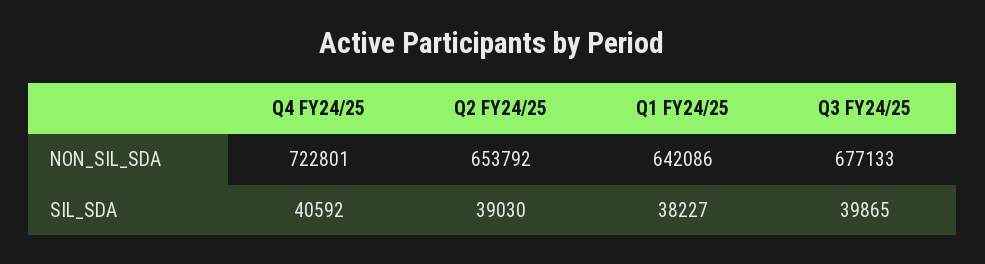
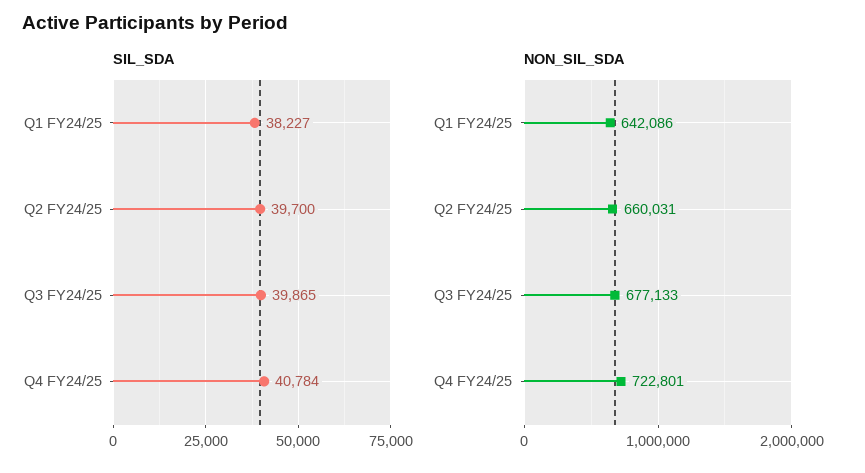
NON_SIL_SDA, Q2 FY24/25: 653792 -> 660031
SIL_SDA, Q4 FY24/25: 40592 -> 40784
SIL_SDA, Q2 FY24/25: 39030 -> 39700

